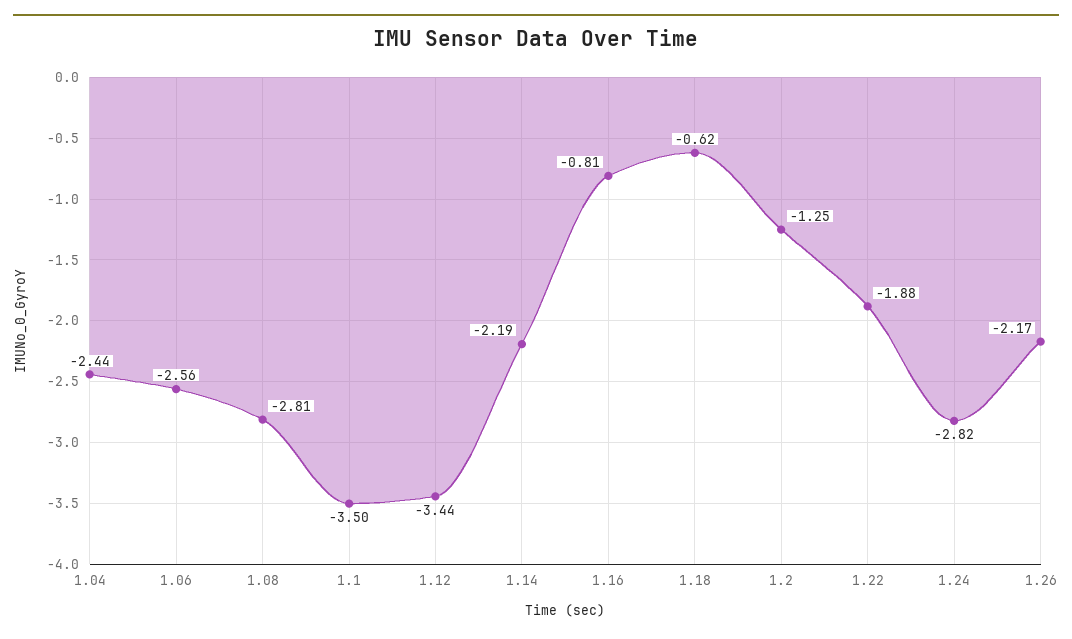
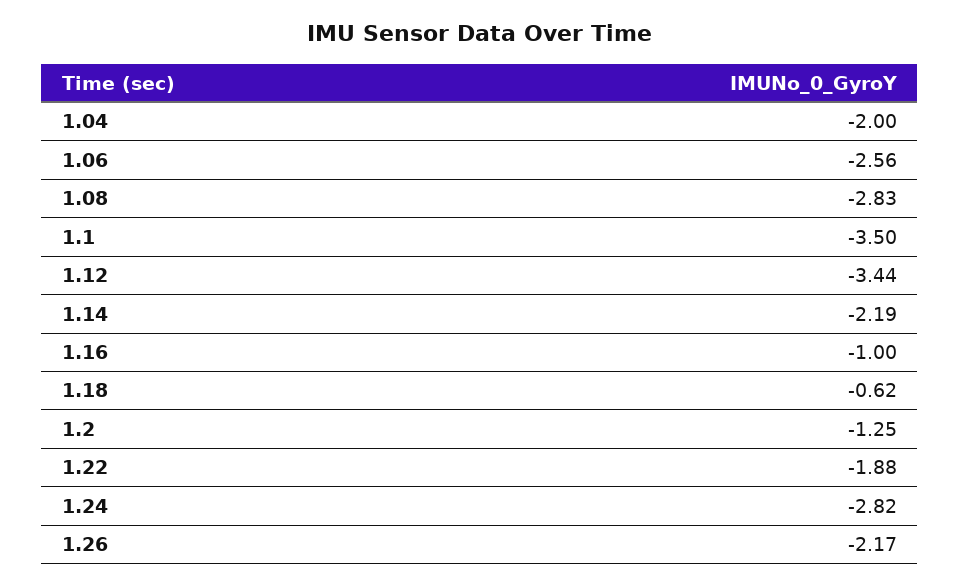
1.04: -2.44 -> -2
1.08: -2.81 -> -2.83
1.16: -0.81 -> -1

